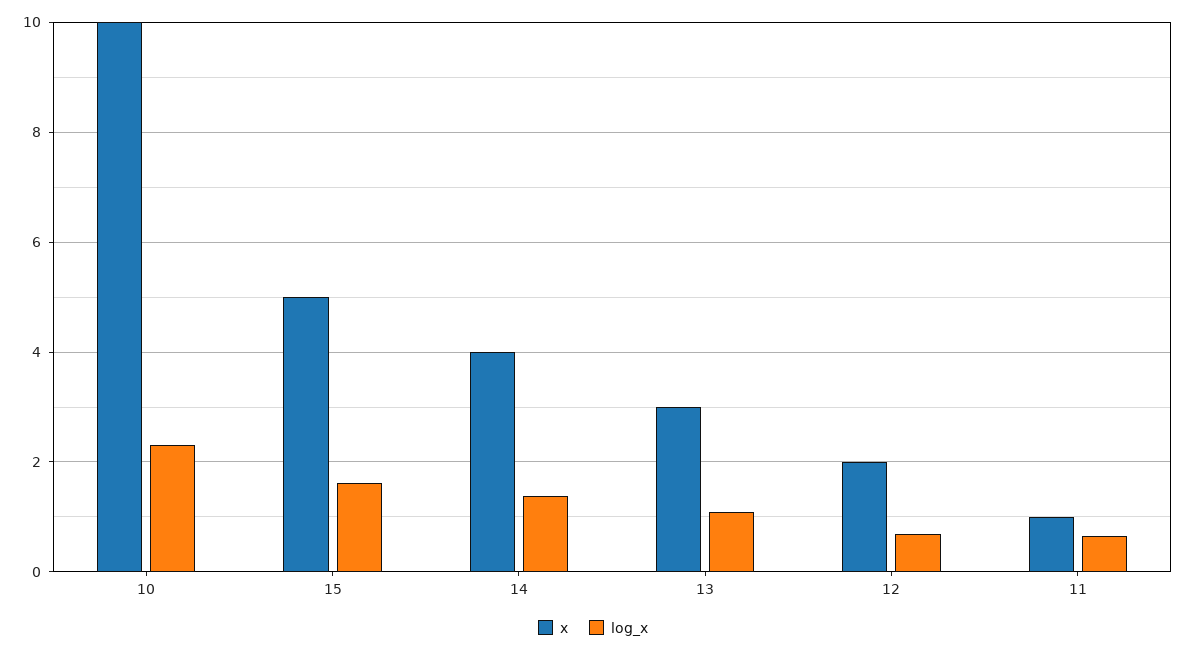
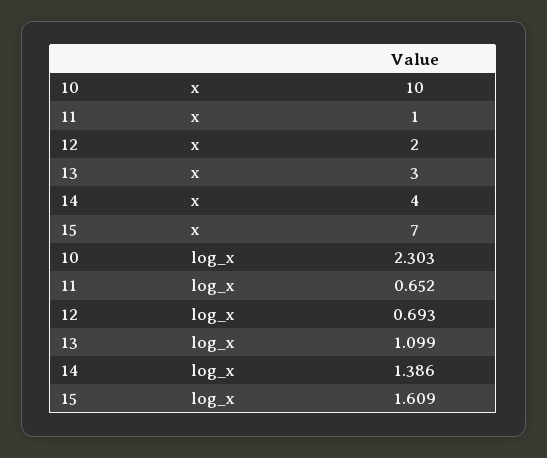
x, 15: 5 -> 7

